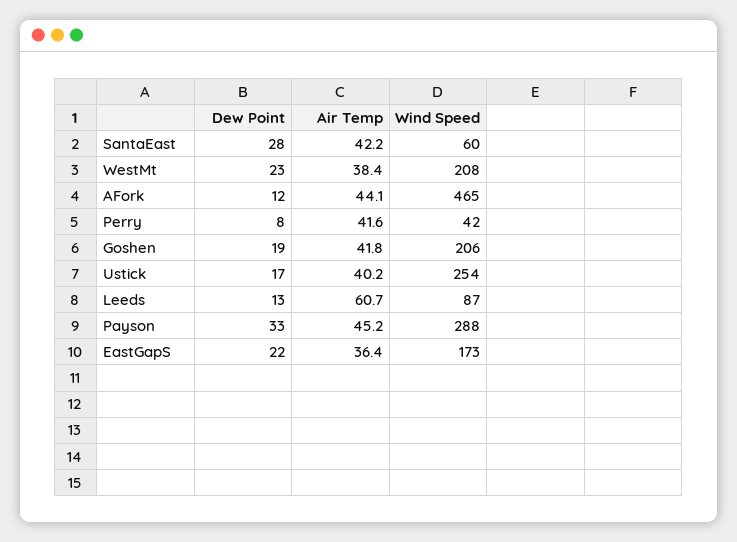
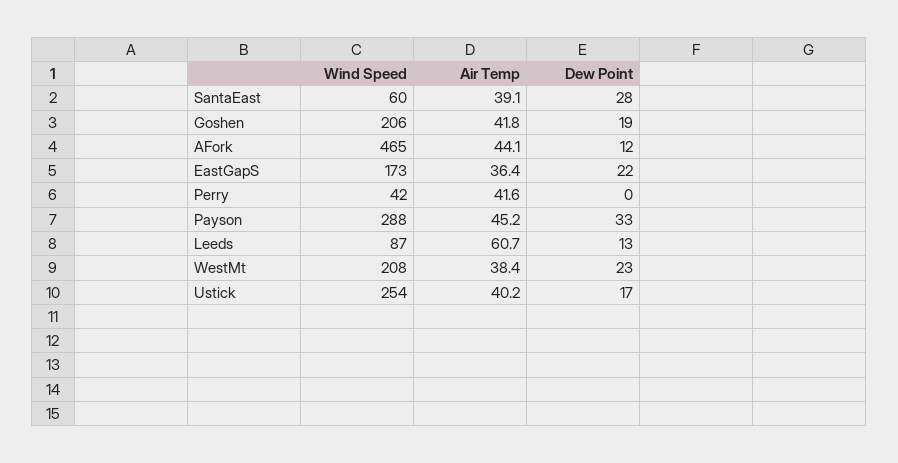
Air Temp, SantaEast: 42.2 -> 39.1
Dew Point, Perry: 8 -> 0

